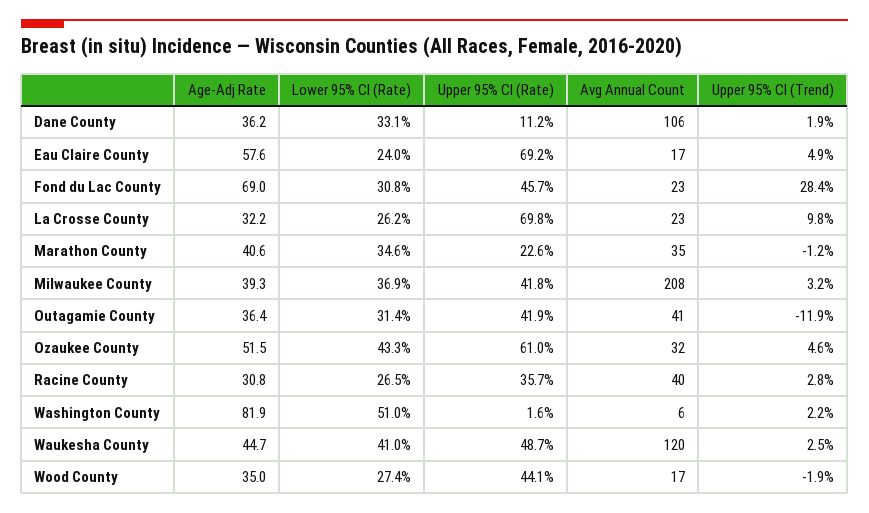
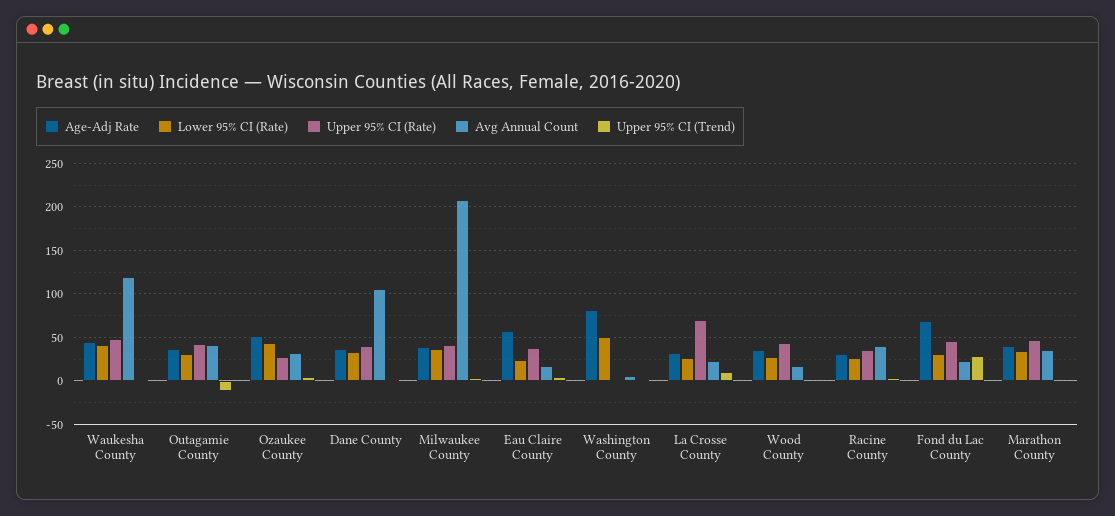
Upper 95% CI (Rate), Dane County: 11.2 -> 40
Upper 95% CI (Rate), Eau Claire County: 69.2 -> 40
Upper 95% CI (Rate), Marathon County: 22.6 -> 50
Upper 95% CI (Rate), Ozaukee County: 61 -> 30

